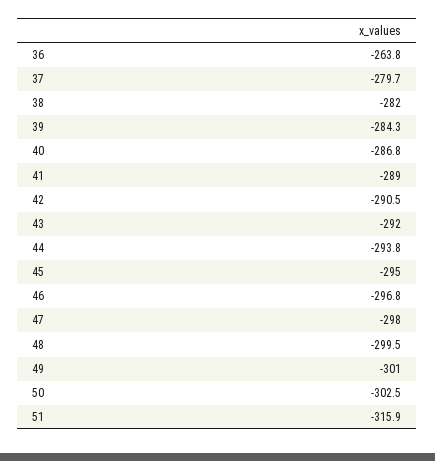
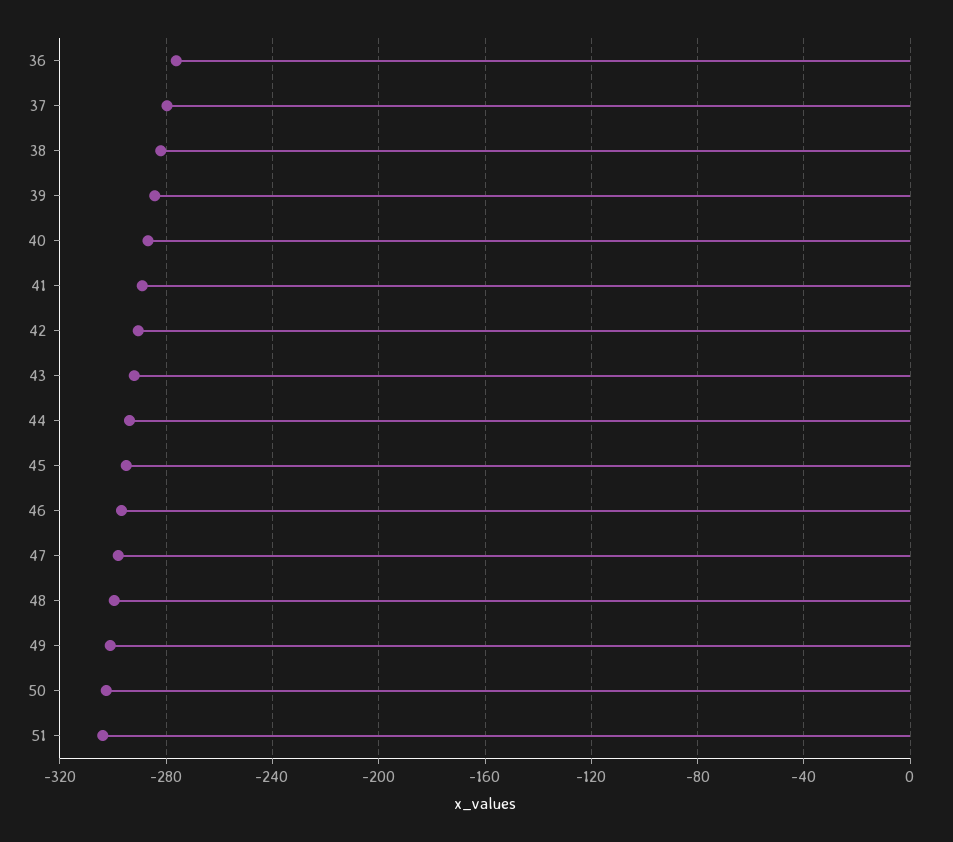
36: -263.8 -> -275
51: -315.9 -> -305

